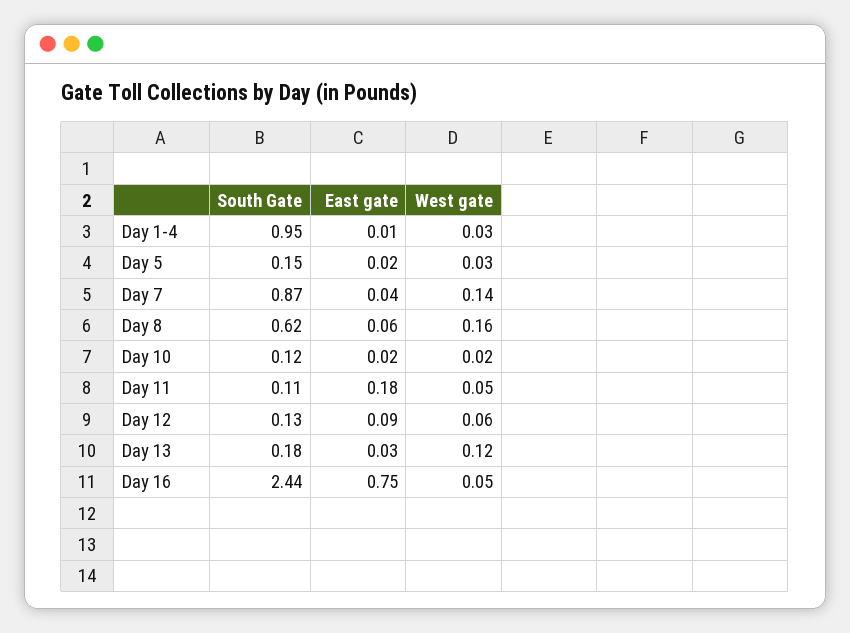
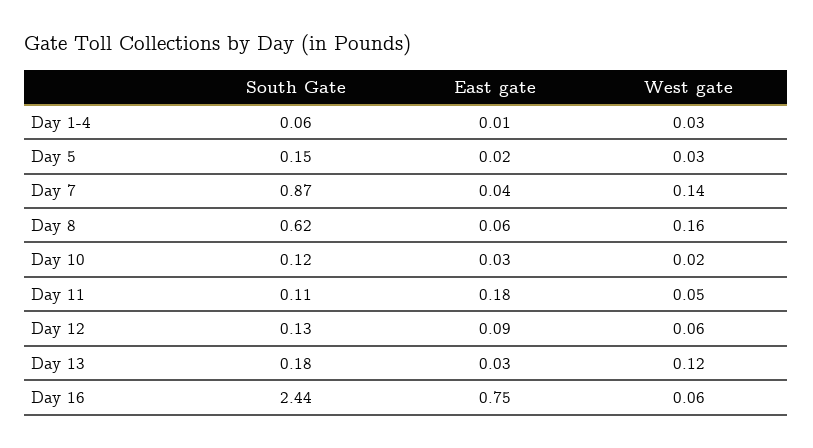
South Gate, Day 1-4: 0.95 -> 0.06
East gate, Day 10: 0.02 -> 0.03
West gate, Day 16: 0.05 -> 0.06

